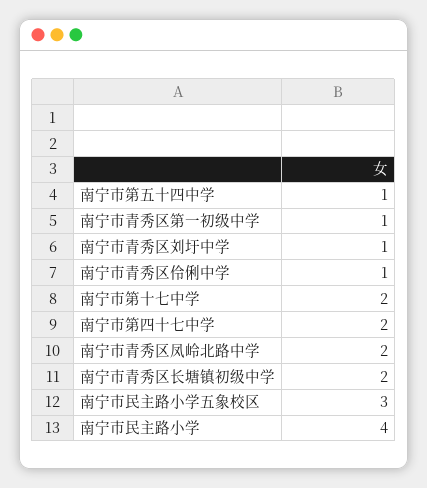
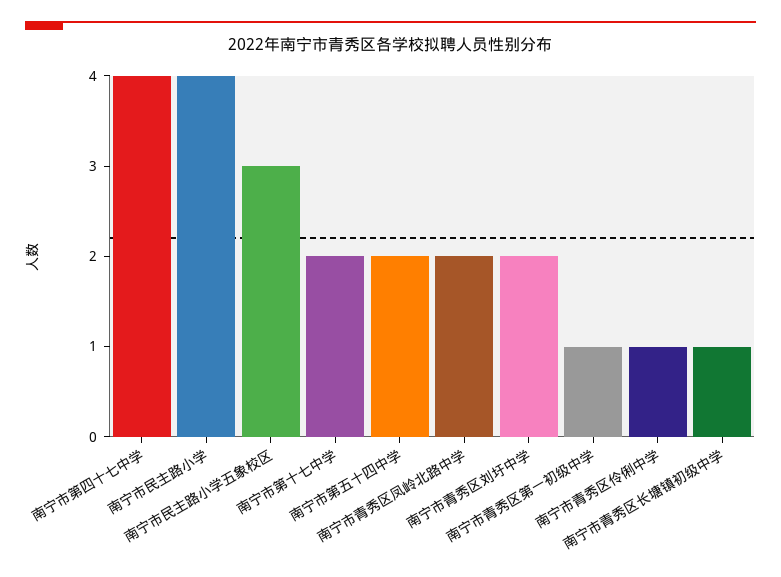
南宁市第五十四中学: 1 -> 2
南宁市青秀区刘圩中学: 1 -> 2
南宁市第四十七中学: 2 -> 4
南宁市青秀区长塘镇初级中学: 2 -> 1

